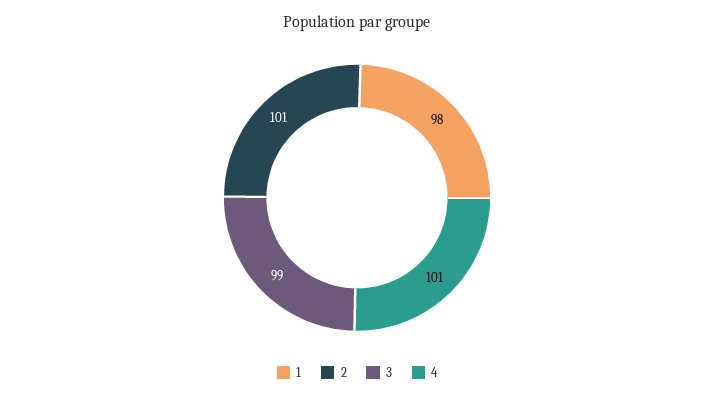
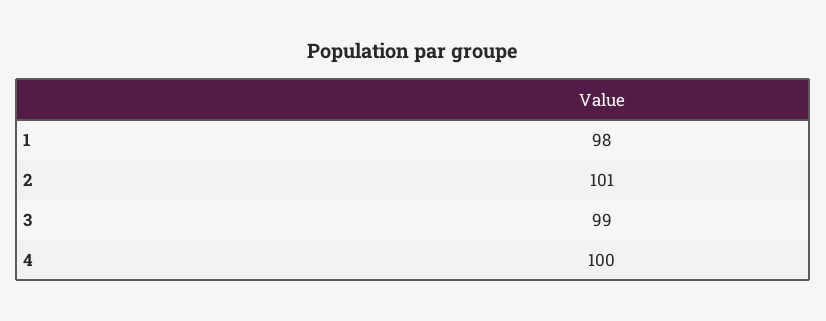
4: 101 -> 100

